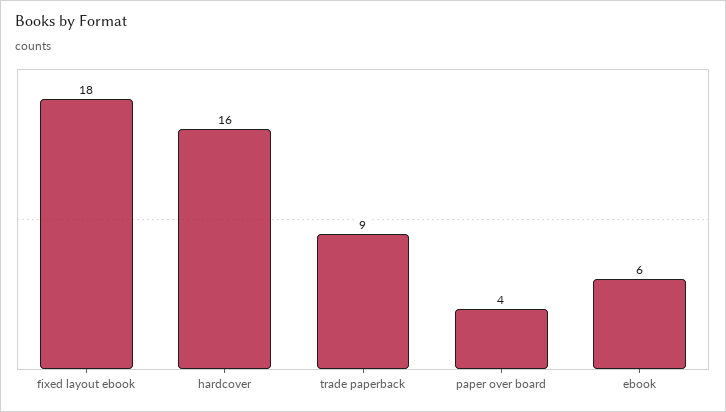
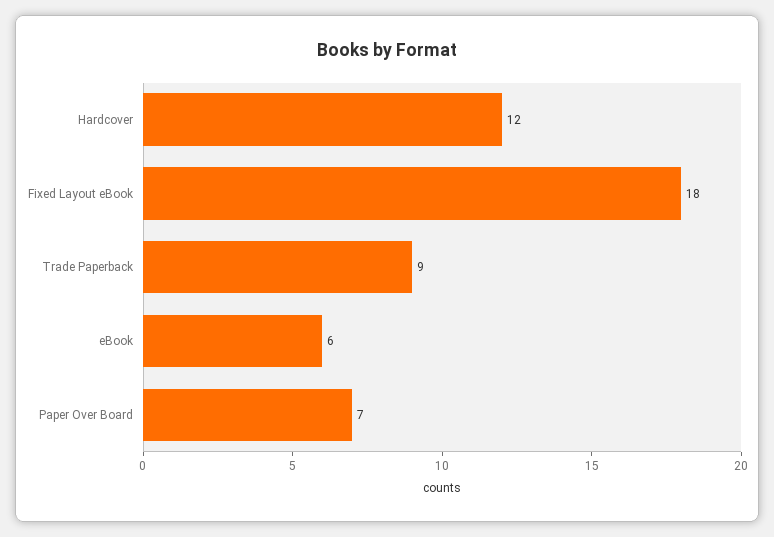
hardcover: 16 -> 12
paper over board: 4 -> 7

